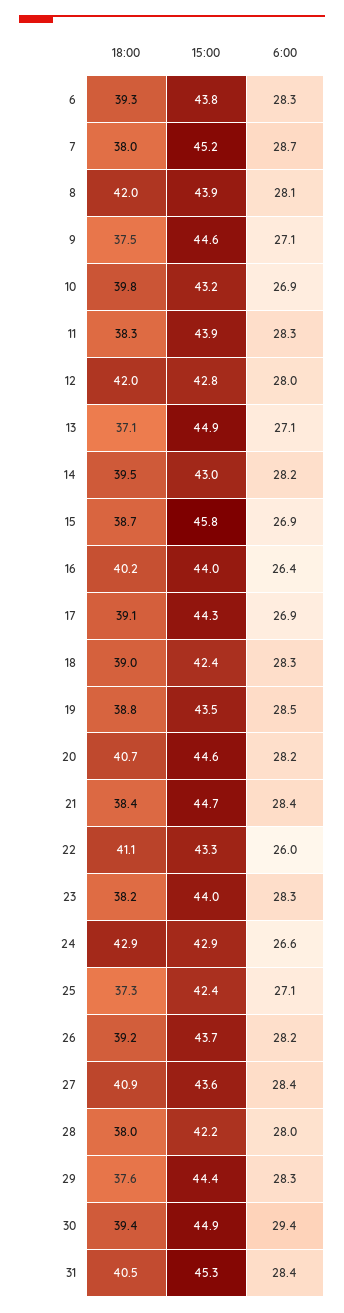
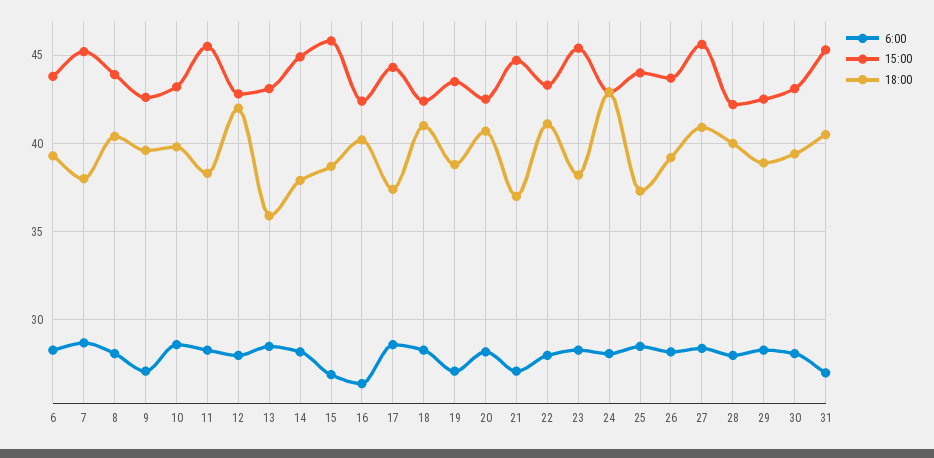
18:00, 8: 42 -> 40.5
18:00, 9: 37.5 -> 39.5
15:00, 9: 44.6 -> 42.5
6:00, 10: 26.9 -> 28.5
15:00, 11: 43.9 -> 45.5
18:00, 13: 37.1 -> 36
15:00, 13: 44.9 -> 43
6:00, 13: 27.1 -> 28.5
18:00, 14: 39.5 -> 38
15:00, 14: 43 -> 45
15:00, 16: 44 -> 42.5
18:00, 17: 39.1 -> 37.5
6:00, 17: 26.9 -> 28.5
18:00, 18: 39 -> 41
6:00, 19: 28.5 -> 27
15:00, 20: 44.6 -> 42.5
18:00, 21: 38.4 -> 37
6:00, 21: 28.4 -> 27
6:00, 22: 26 -> 28
15:00, 23: 44 -> 45.5
6:00, 24: 26.6 -> 28
15:00, 25: 42.4 -> 44
6:00, 25: 27.1 -> 28.5
15:00, 27: 43.6 -> 45.5
18:00, 28: 38 -> 40
18:00, 29: 37.6 -> 39
15:00, 29: 44.4 -> 42.5
15:00, 30: 44.9 -> 43
6:00, 30: 29.4 -> 28
6:00, 31: 28.4 -> 27

